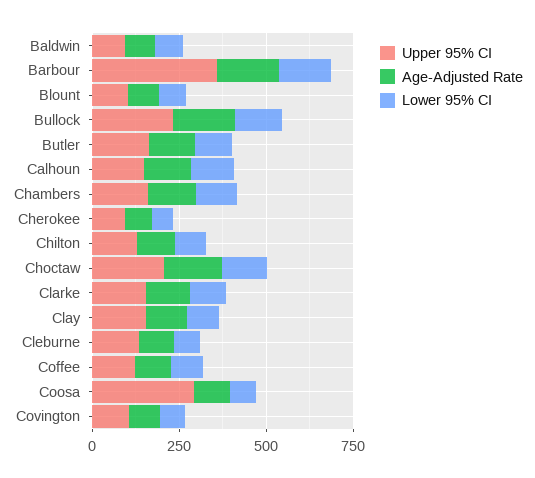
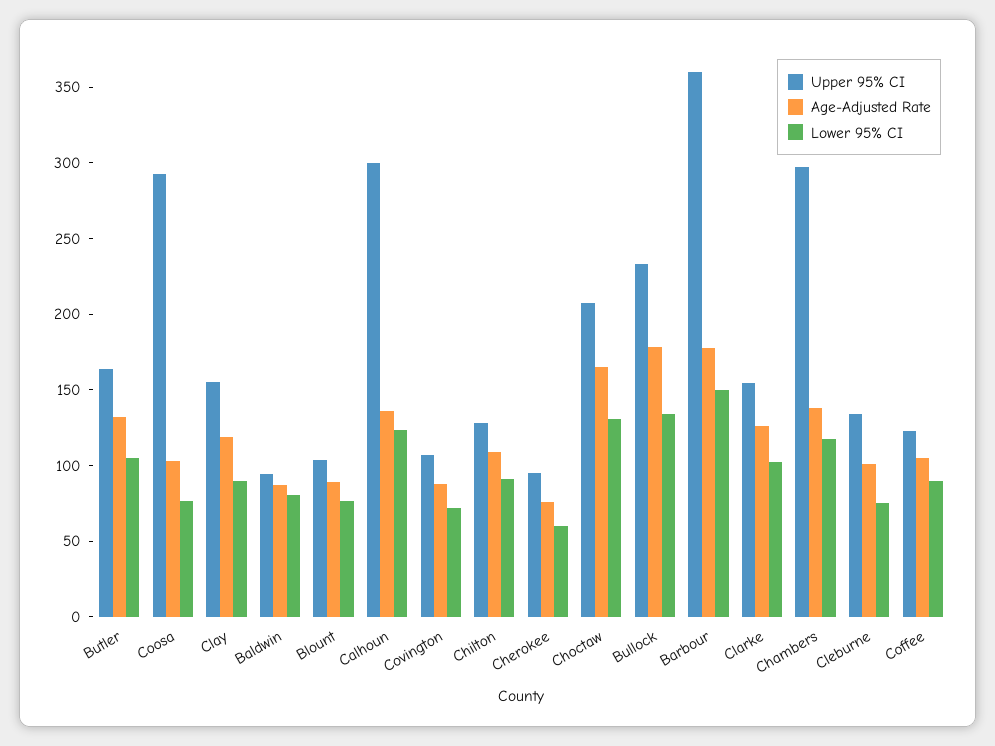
Upper 95% CI, Calhoun: 150 -> 300
Upper 95% CI, Chambers: 150 -> 300

